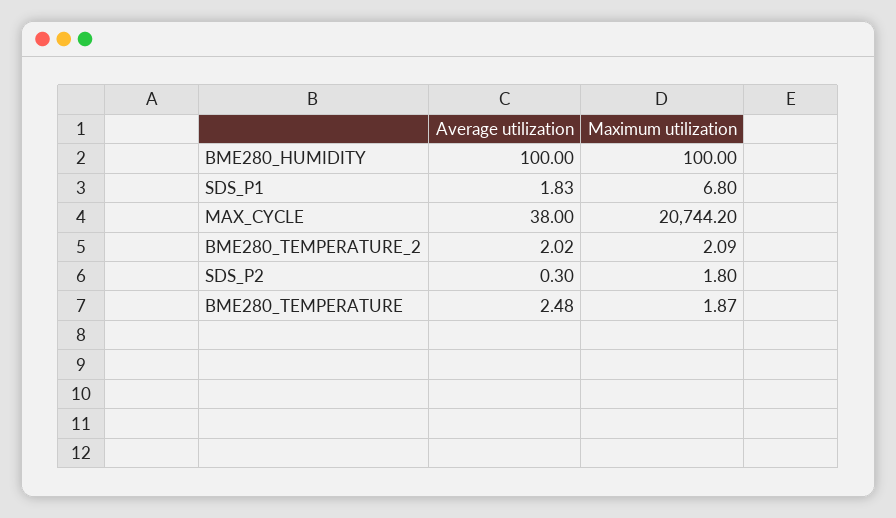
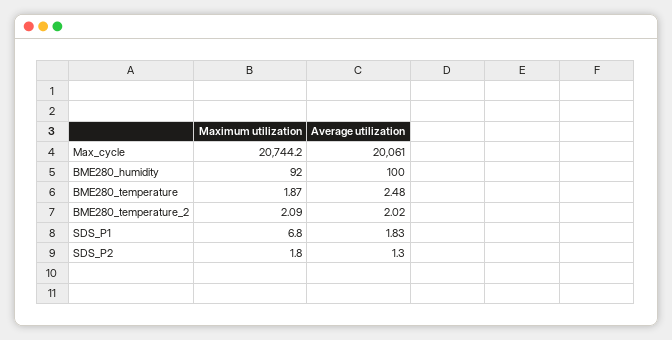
Maximum utilization, BME280_HUMIDITY: 100 -> 92
Average utilization, MAX_CYCLE: 38 -> 20061
Average utilization, SDS_P2: 0.3 -> 1.3

